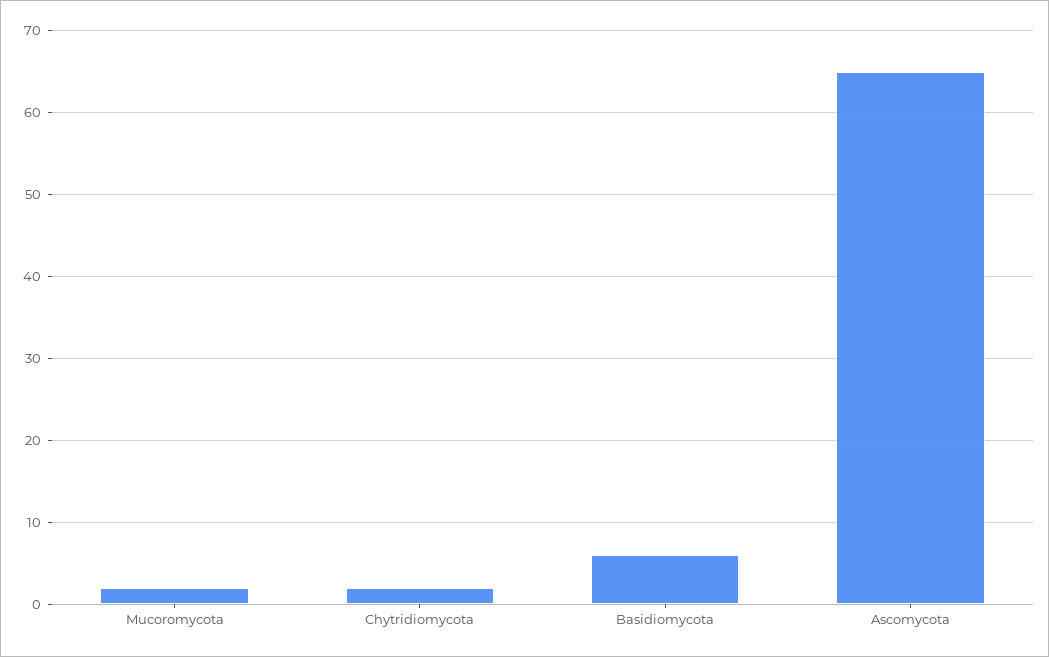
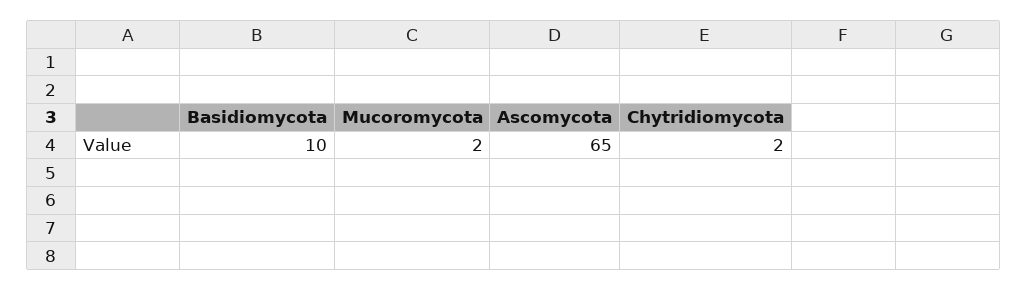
Basidiomycota: 6 -> 10

